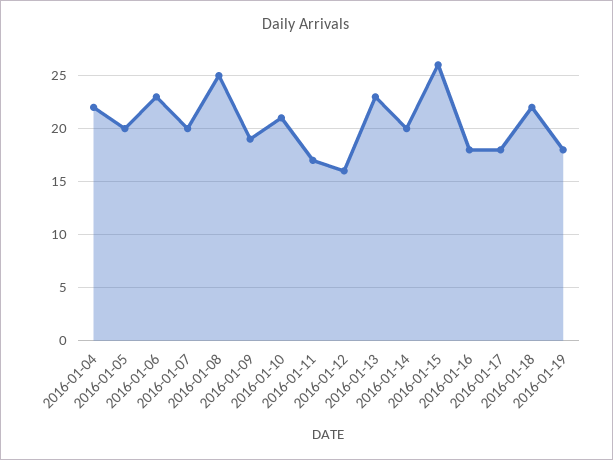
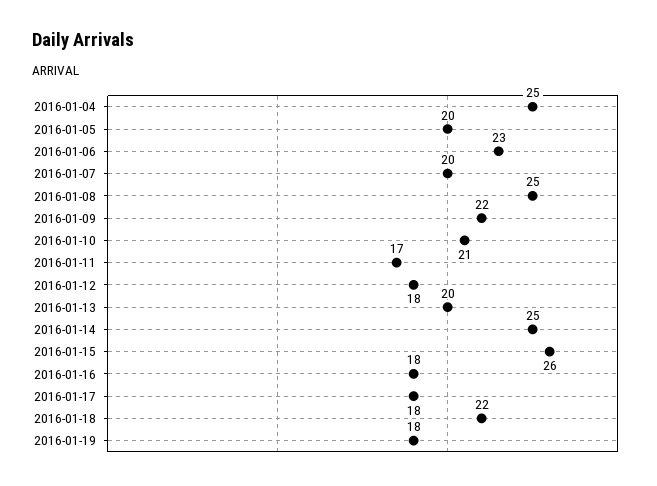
2016-01-04: 22 -> 25
2016-01-09: 19 -> 22
2016-01-12: 16 -> 18
2016-01-13: 23 -> 20
2016-01-14: 20 -> 25

